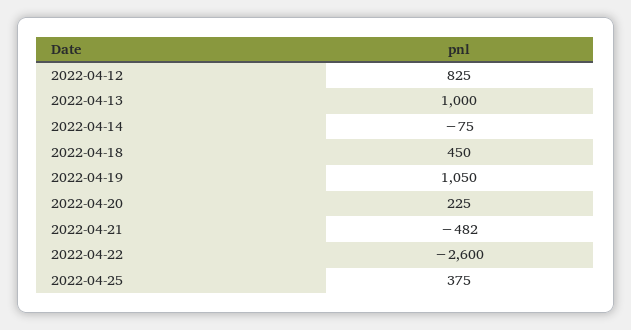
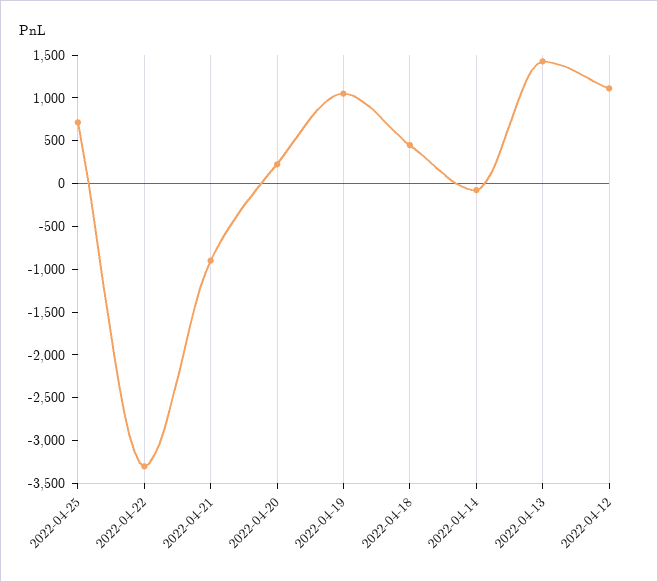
2022-04-12: 825 -> 1100
2022-04-13: 1000 -> 1400
2022-04-21: -482 -> -900
2022-04-22: -2600 -> -3300
2022-04-25: 375 -> 700

